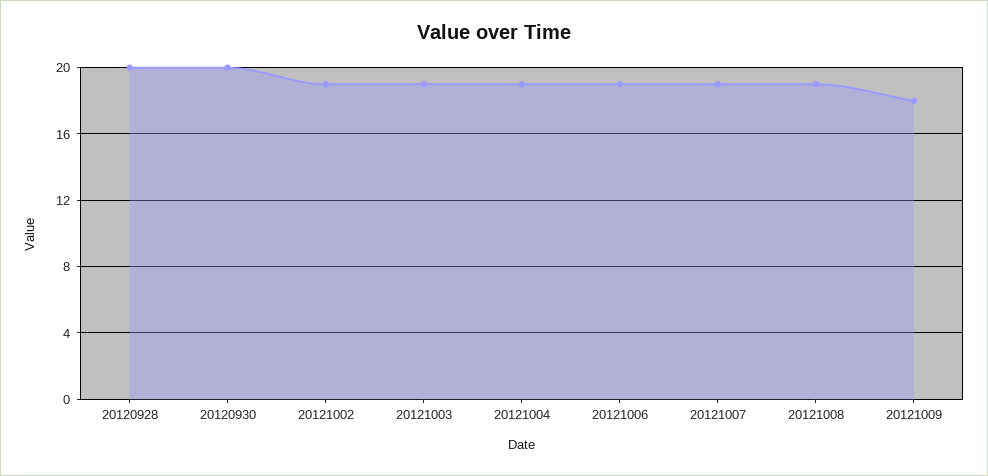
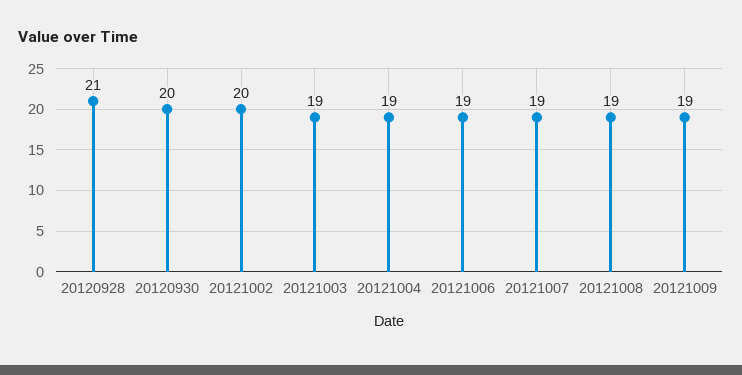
20120928: 20 -> 21
20121002: 19 -> 20
20121009: 18 -> 19

